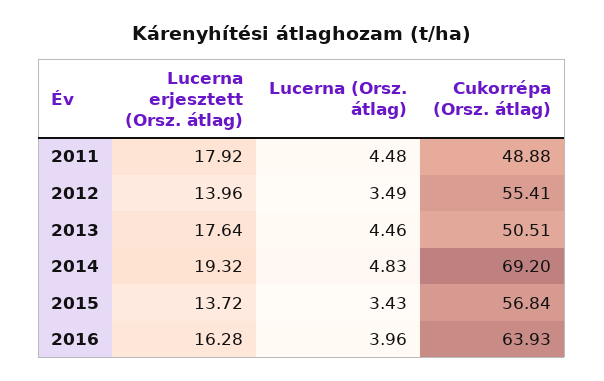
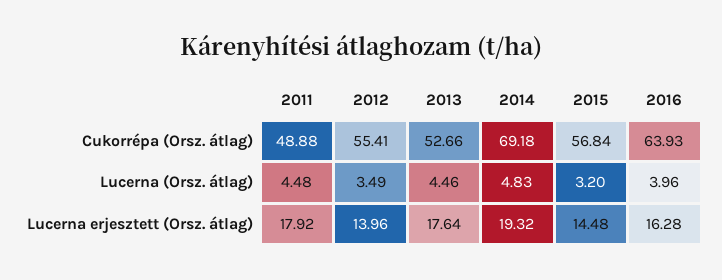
Cukorrépa (Orsz. átlag), 2013: 50.51 -> 52.66
Cukorrépa (Orsz. átlag), 2014: 69.2 -> 69.18
Lucerna erjesztett (Orsz. átlag), 2015: 13.72 -> 14.48
Lucerna (Orsz. átlag), 2015: 3.43 -> 3.2

